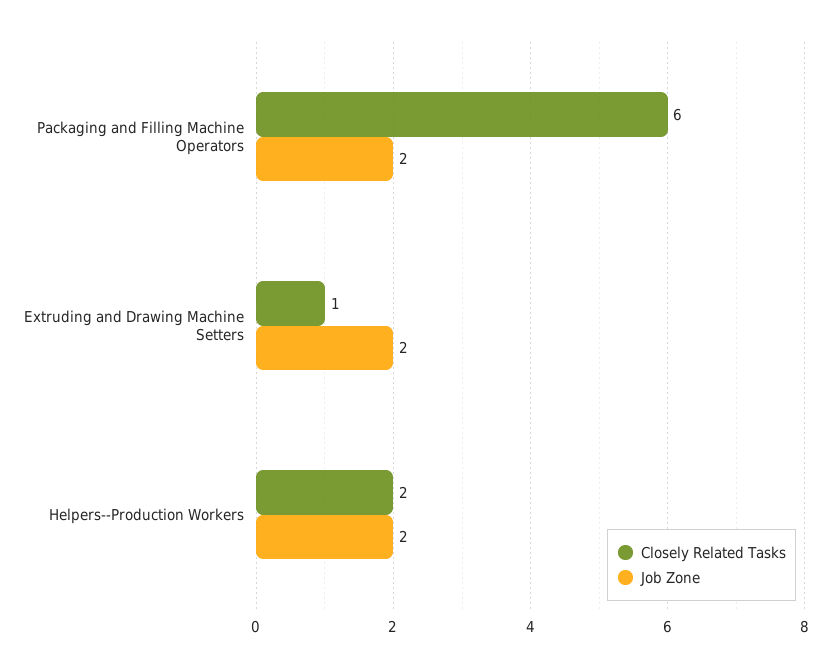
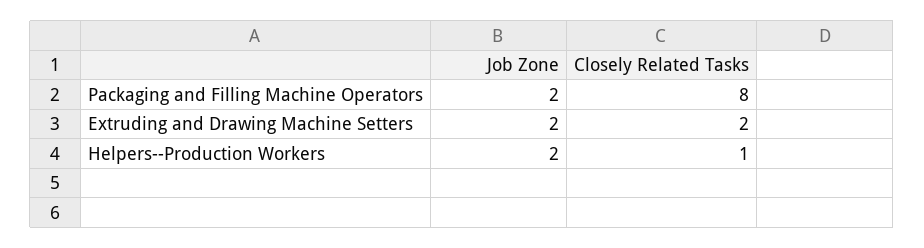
Closely Related Tasks, Packaging and Filling Machine Operators: 6 -> 8
Closely Related Tasks, Extruding and Drawing Machine Setters: 1 -> 2
Closely Related Tasks, Helpers--Production Workers: 2 -> 1

